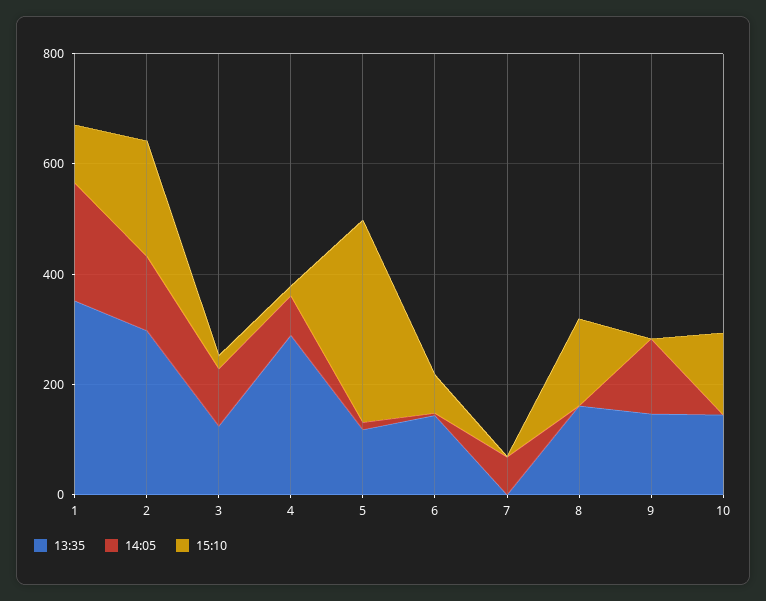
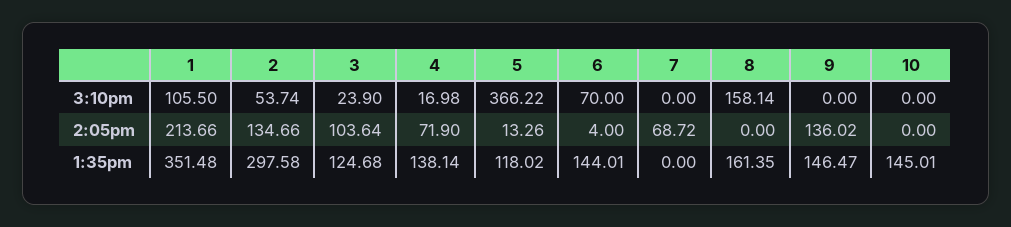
15:10, 2: 200 -> 53.74
13:35, 4: 300 -> 138.14
15:10, 10: 150 -> 0

